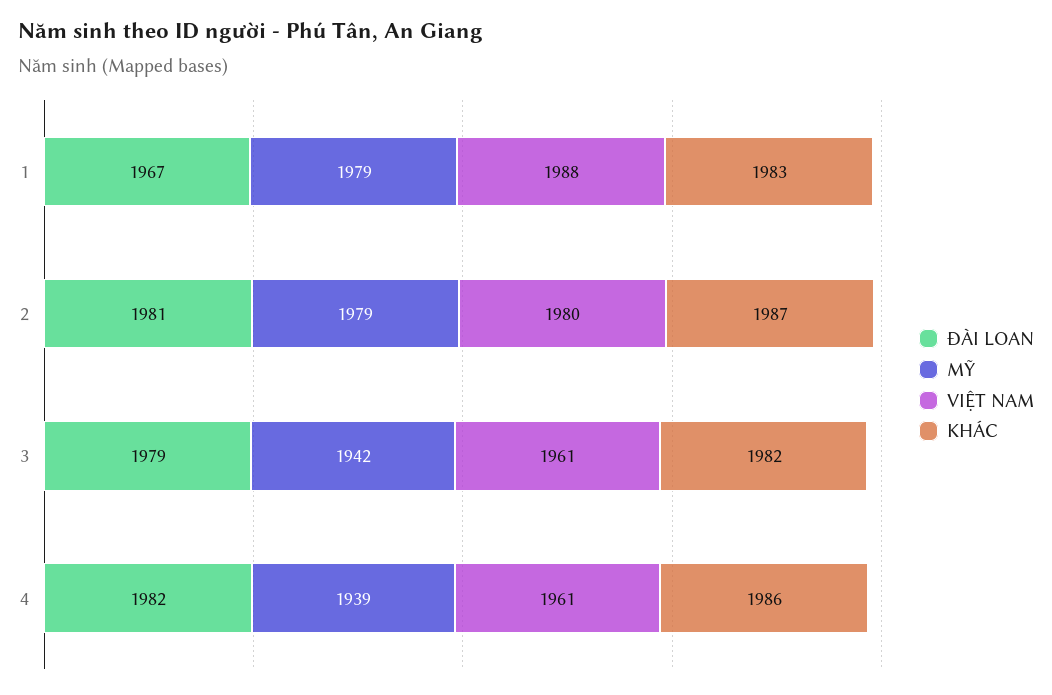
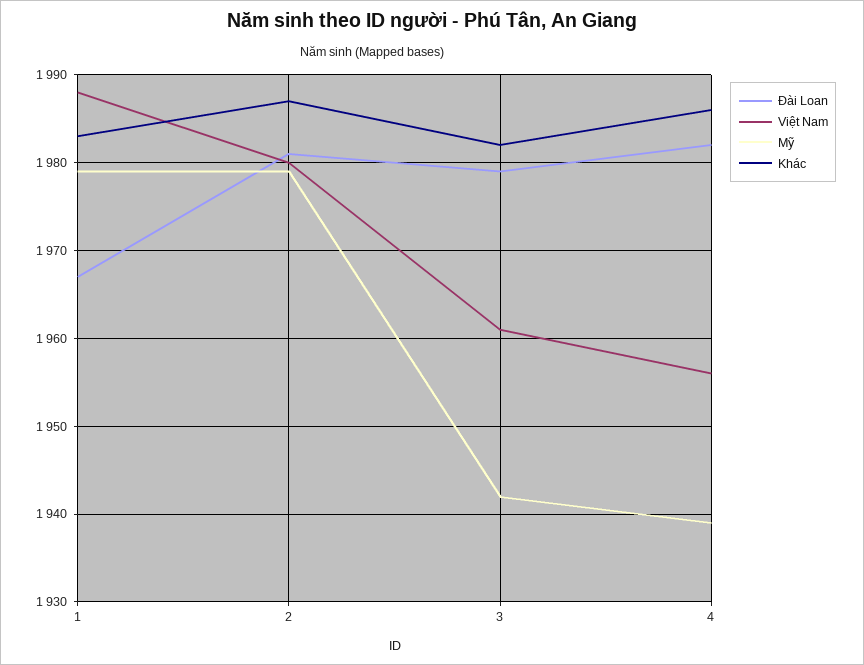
VIỆT NAM, 4: 1961 -> 1956

